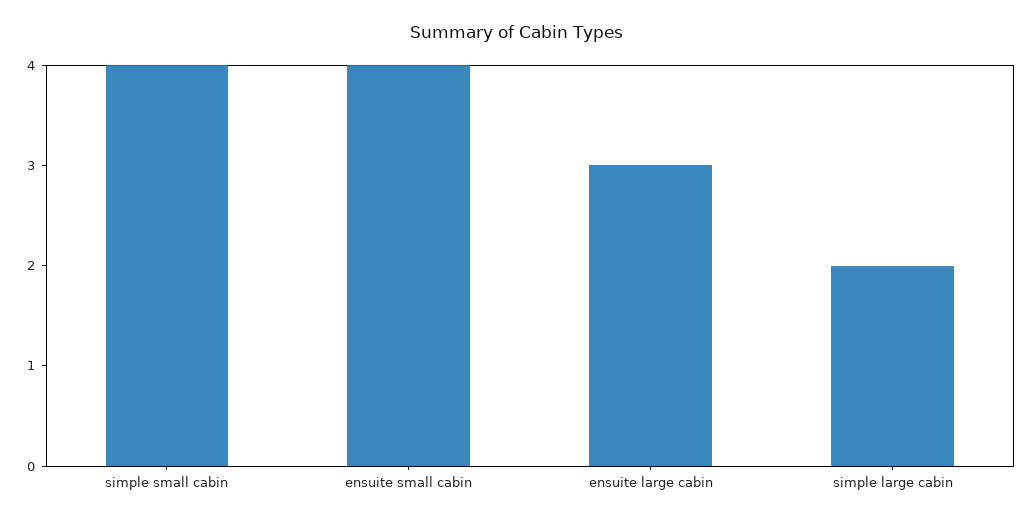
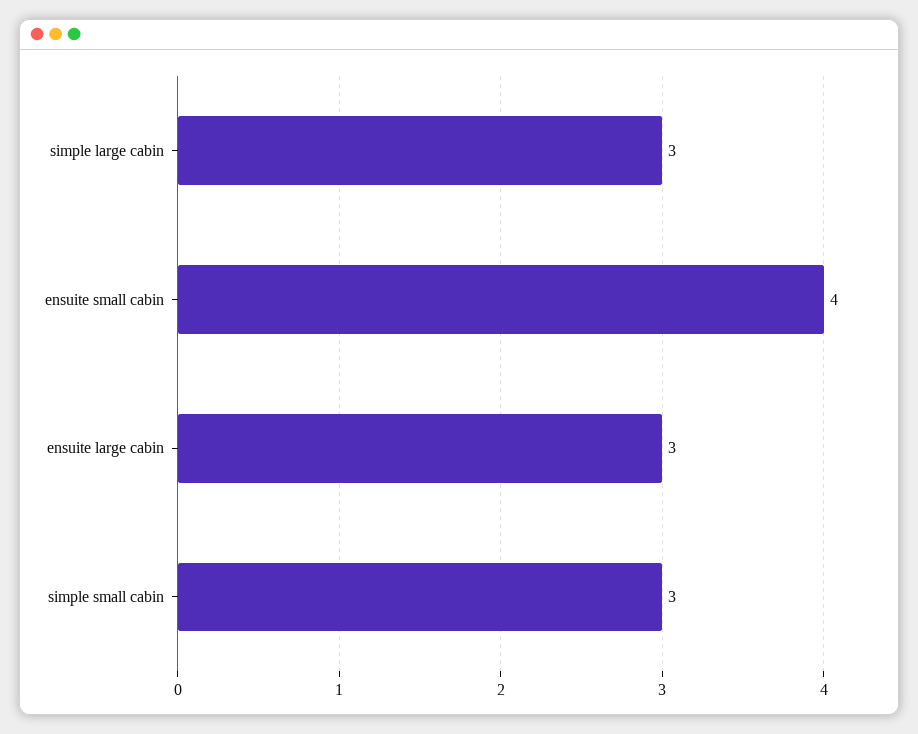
simple small cabin: 4 -> 3
simple large cabin: 2 -> 3

